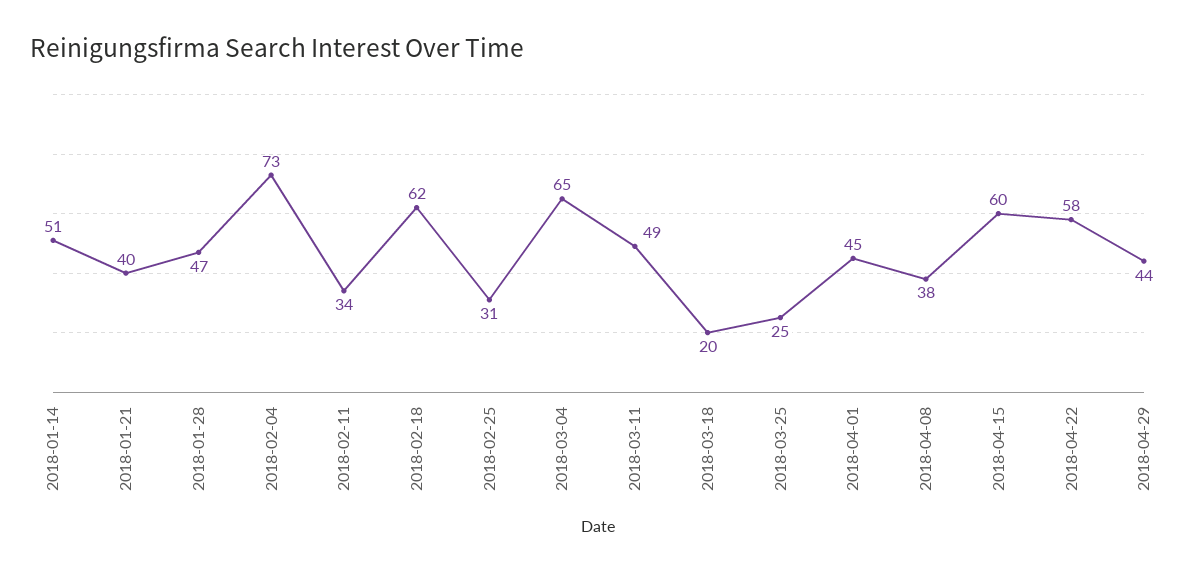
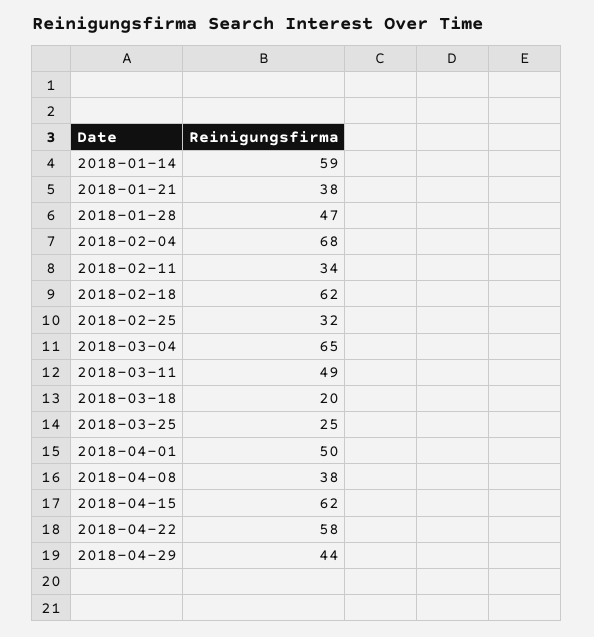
2018-01-14: 51 -> 59
2018-01-21: 40 -> 38
2018-02-04: 73 -> 68
2018-02-25: 31 -> 32
2018-04-01: 45 -> 50
2018-04-15: 60 -> 62

